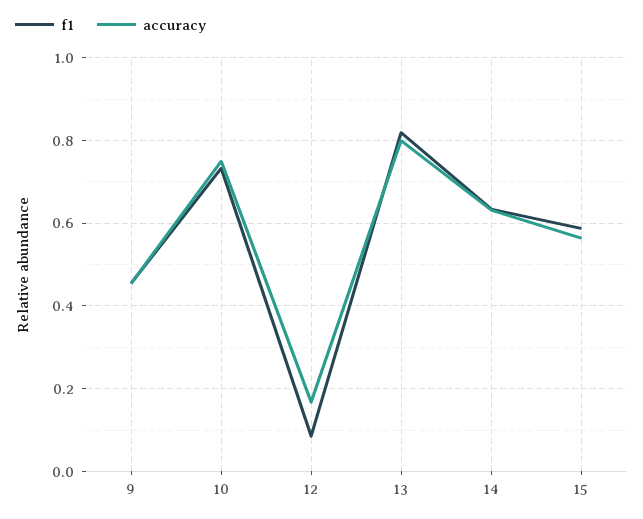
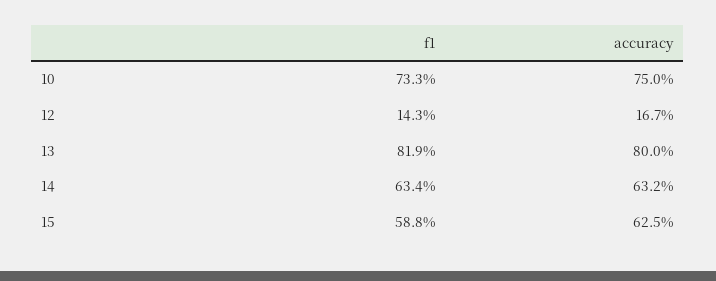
f1, 9: 0.46 -> none
accuracy, 9: 0.46 -> none
f1, 12: 0.08 -> 0.143
accuracy, 15: 0.56 -> 0.625

